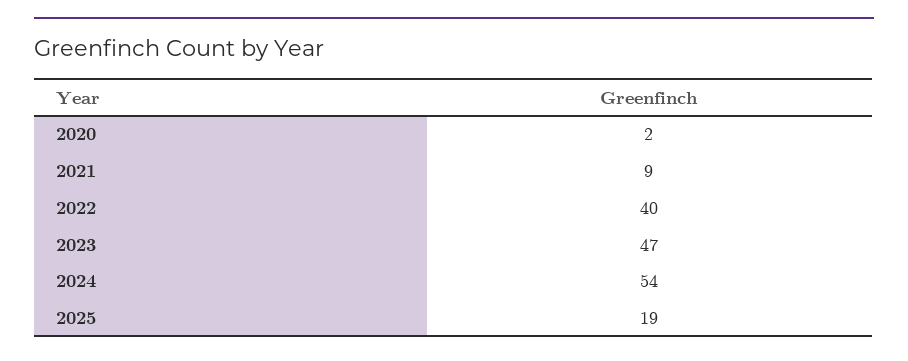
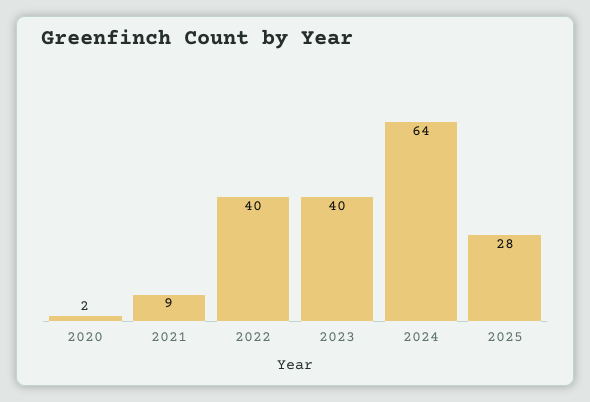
2023: 47 -> 40
2024: 54 -> 64
2025: 19 -> 28

